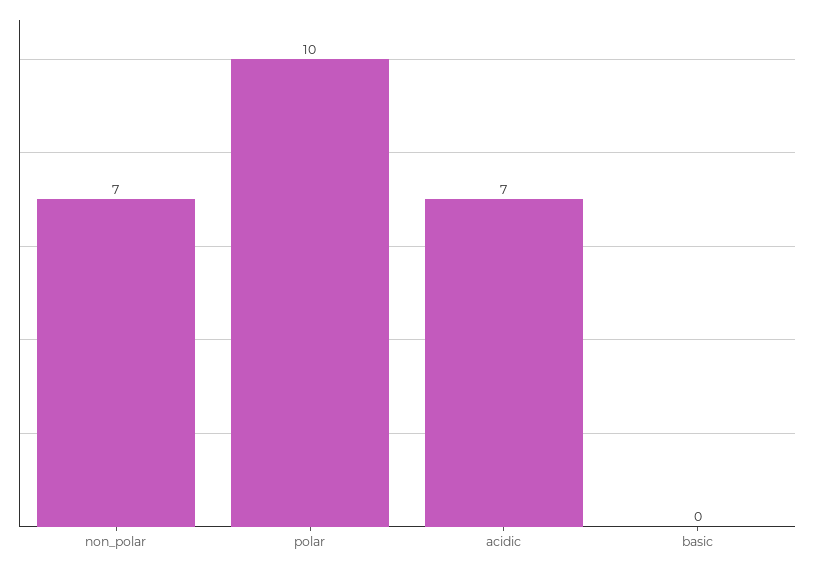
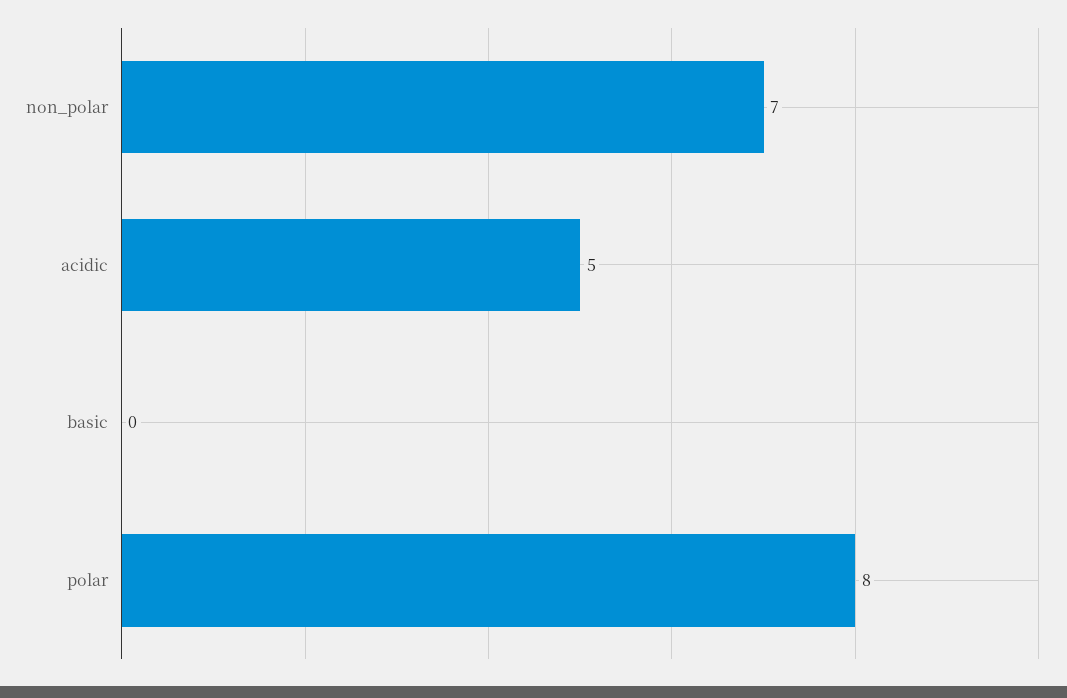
polar: 10 -> 8
acidic: 7 -> 5

